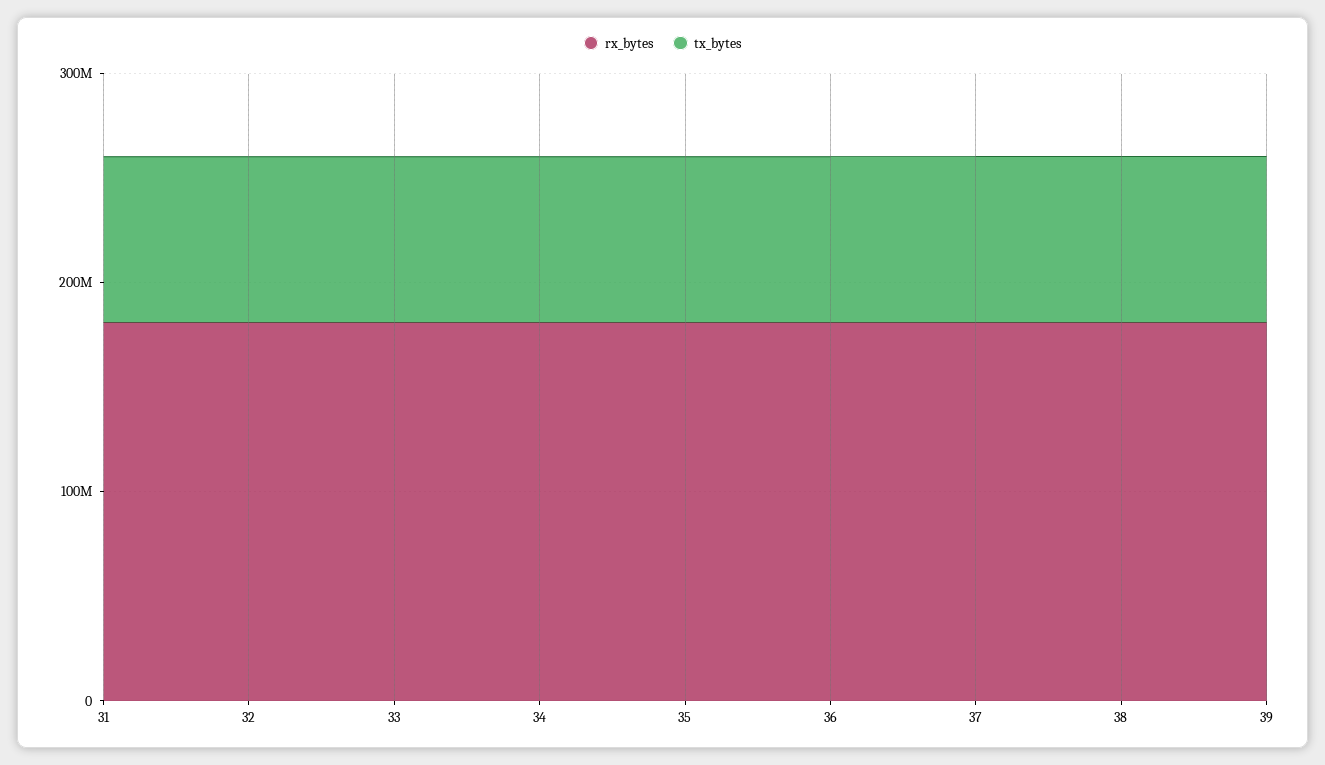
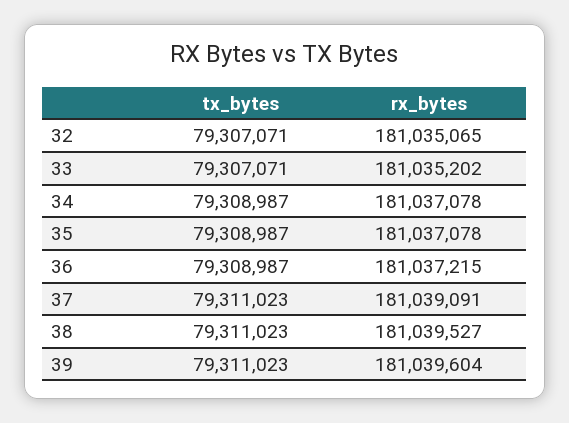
rx_bytes, 31: 180000000 -> none
tx_bytes, 31: 80000000 -> none

